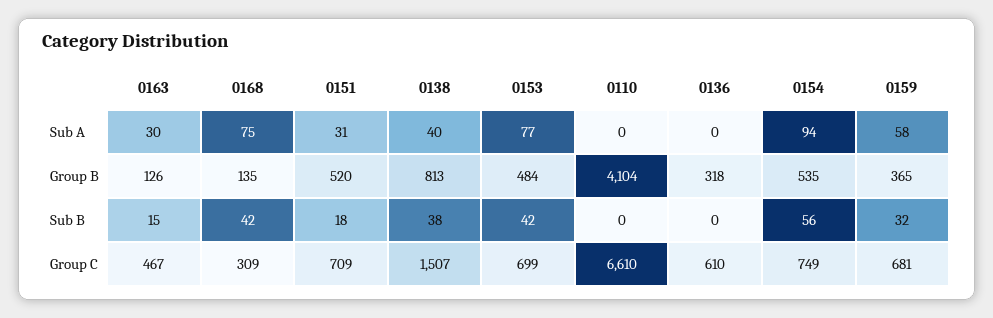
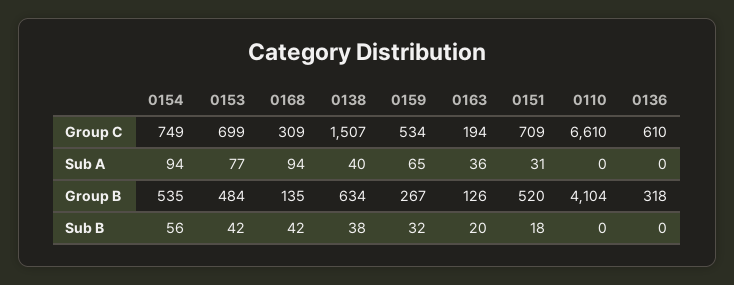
0163, Sub A: 30 -> 36
0168, Sub A: 75 -> 94
0159, Sub A: 58 -> 65
0138, Group B: 813 -> 634
0159, Group B: 365 -> 267
0163, Sub B: 15 -> 20
0163, Group C: 467 -> 194
0159, Group C: 681 -> 534

